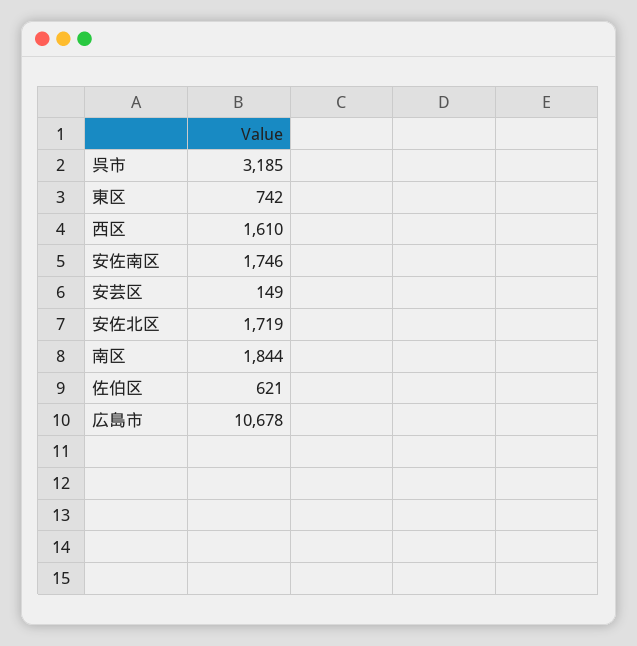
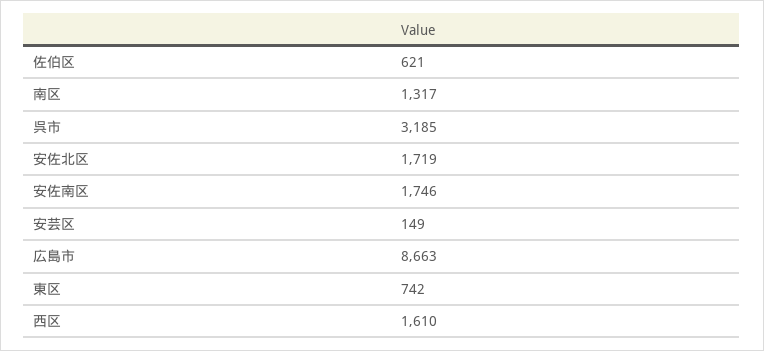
南区: 1844 -> 1317
広島市: 10678 -> 8663

